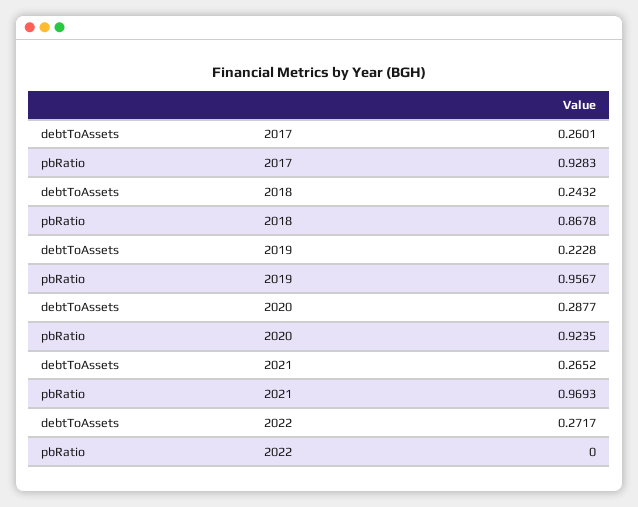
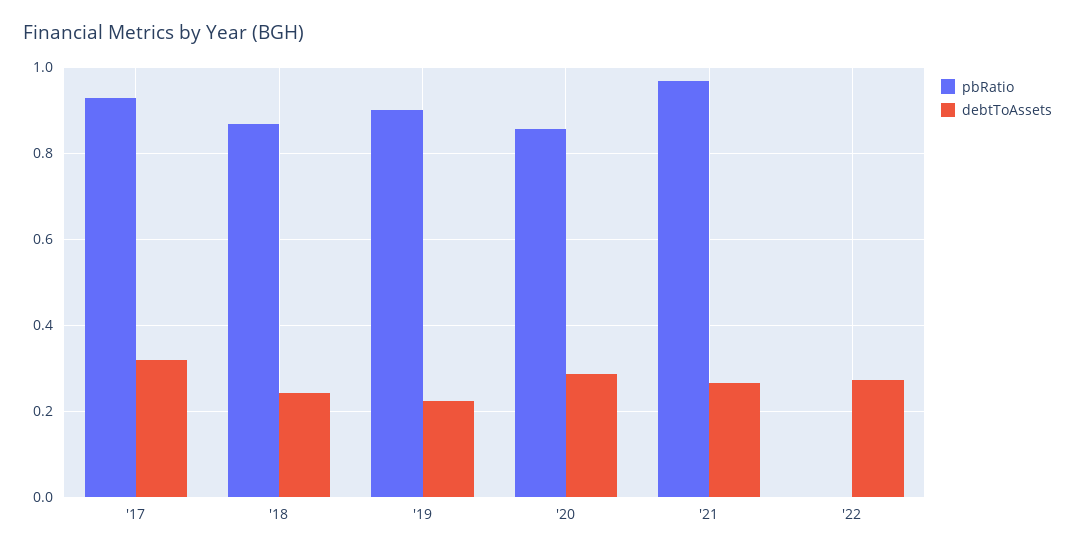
debtToAssets, 2017: 0.2601 -> 0.32
pbRatio, 2019: 0.9567 -> 0.9
pbRatio, 2020: 0.9235 -> 0.86

